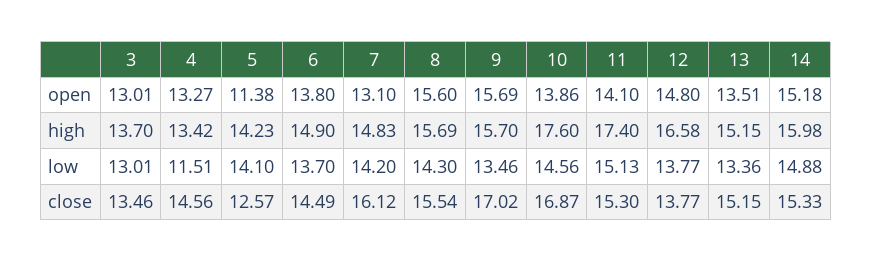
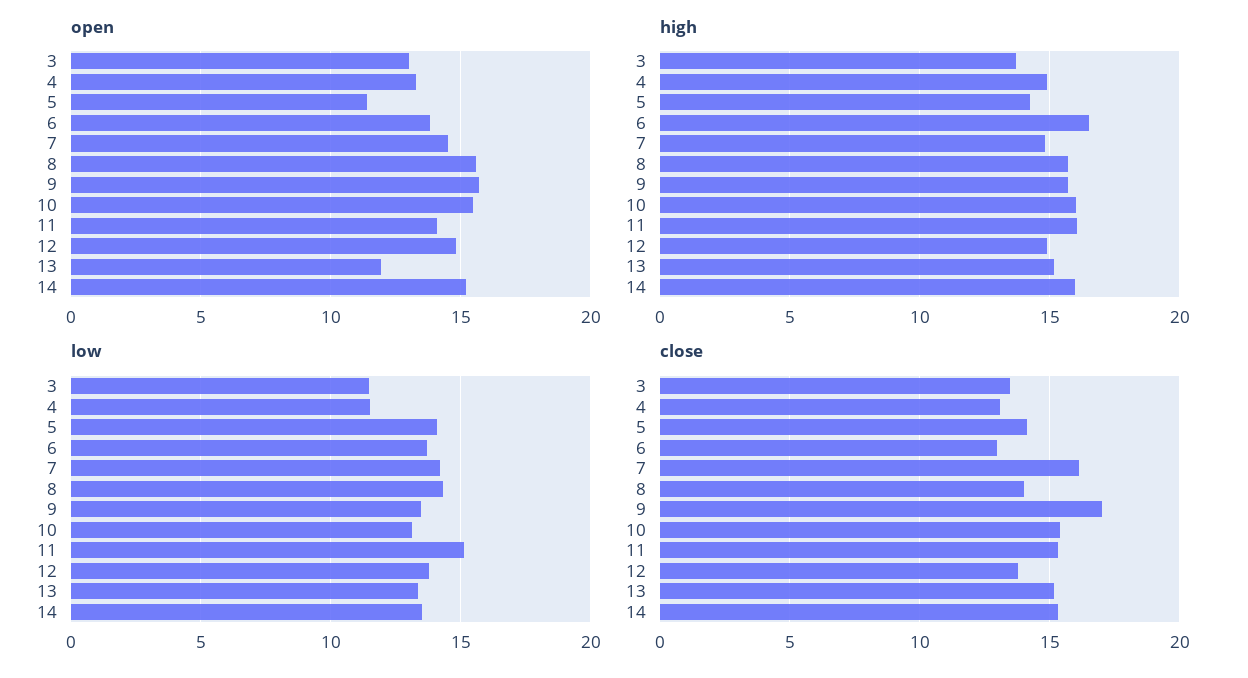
open, 7: 13.1 -> 14.5
open, 10: 13.86 -> 15.5
open, 13: 13.51 -> 12
high, 4: 13.42 -> 15
high, 6: 14.9 -> 16.5
high, 10: 17.6 -> 16
high, 11: 17.4 -> 16
high, 12: 16.58 -> 15
low, 3: 13.01 -> 11.5
low, 10: 14.56 -> 13
low, 14: 14.88 -> 13.5
close, 4: 14.56 -> 13
close, 5: 12.57 -> 14
close, 6: 14.49 -> 13
close, 8: 15.54 -> 14
close, 10: 16.87 -> 15.5

